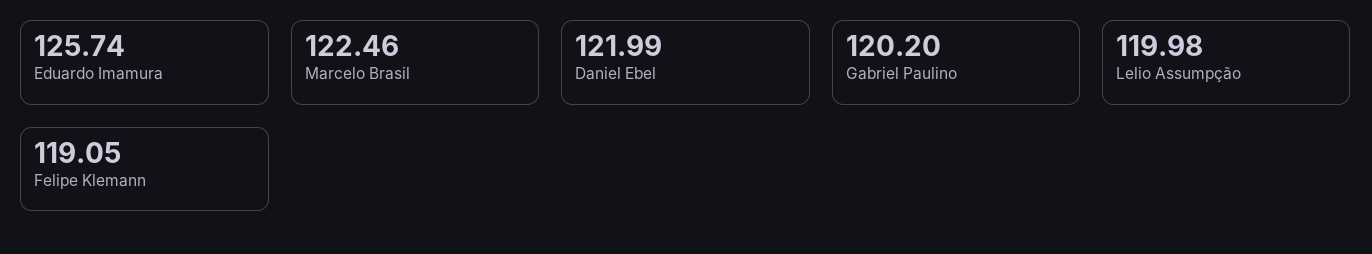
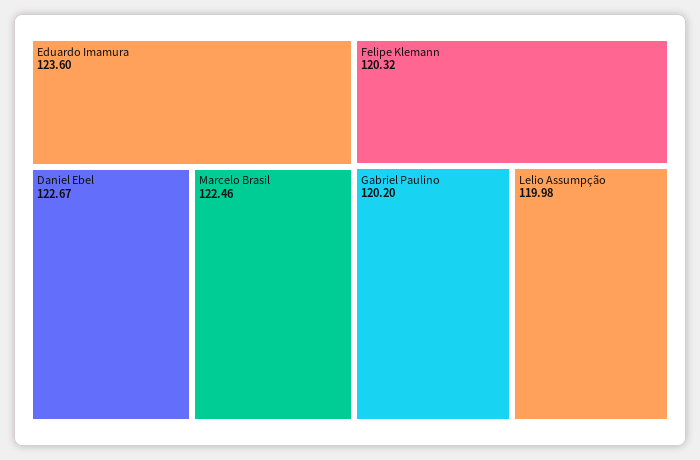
Eduardo Imamura: 125.74 -> 123.6
Daniel Ebel: 121.99 -> 122.67
Felipe Klemann: 119.05 -> 120.32

